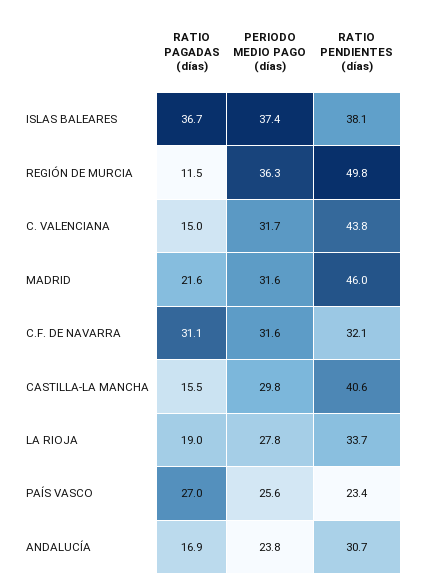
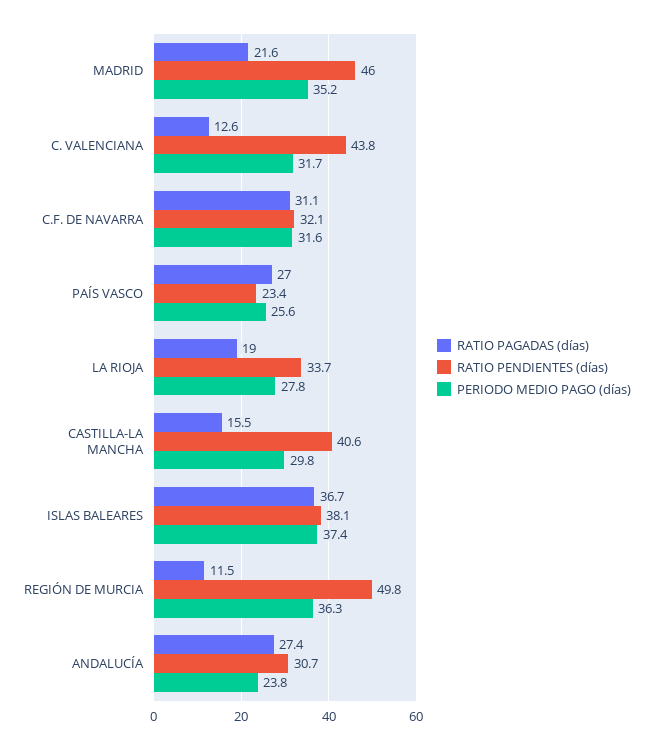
RATIO PAGADAS (días), C. VALENCIANA: 15 -> 12.6
PERIODO MEDIO PAGO (días), MADRID: 31.6 -> 35.2
RATIO PAGADAS (días), ANDALUCÍA: 16.9 -> 27.4

